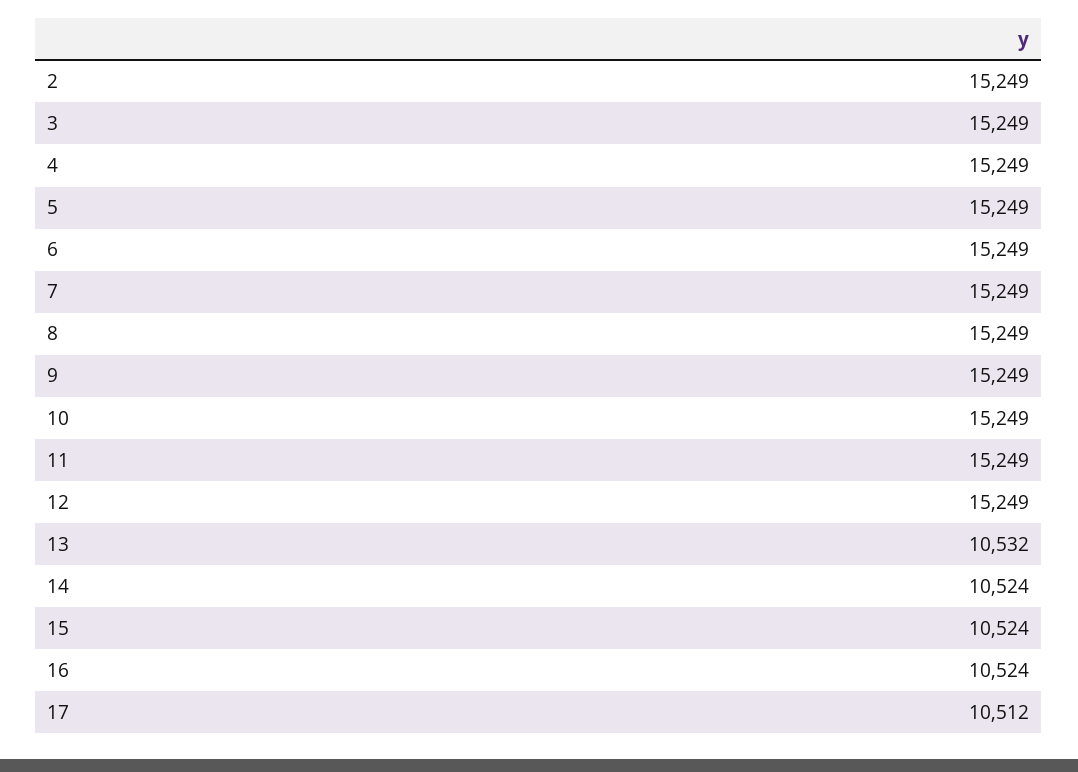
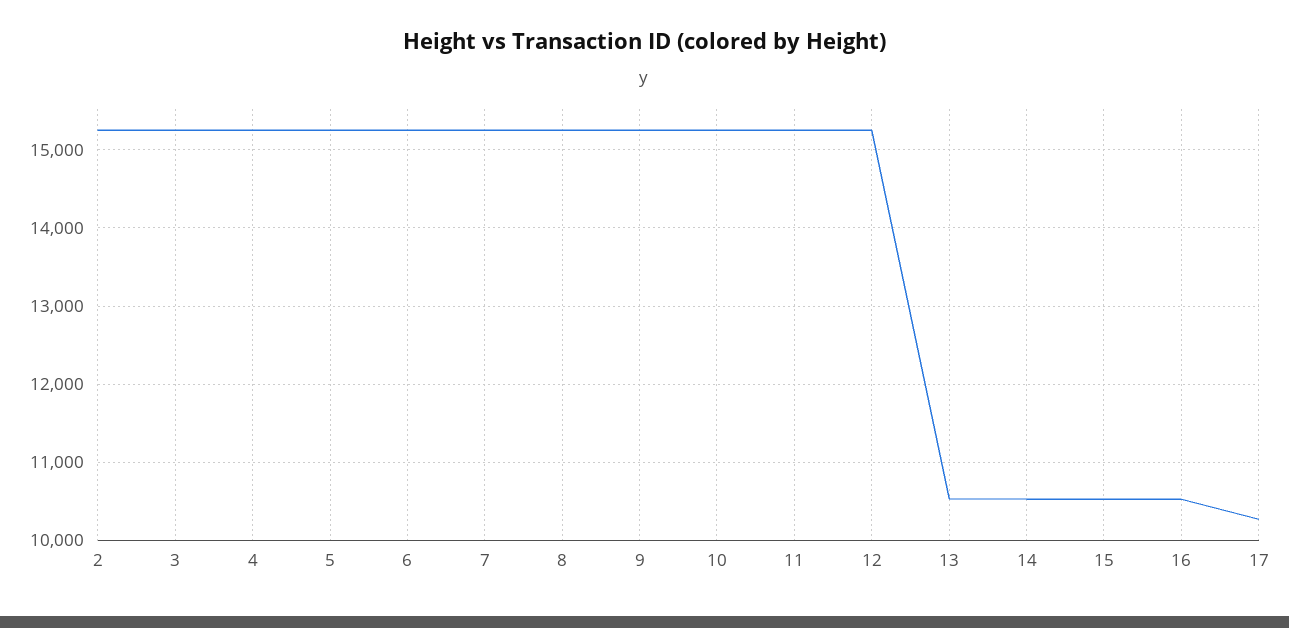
17: 10512 -> 10300

